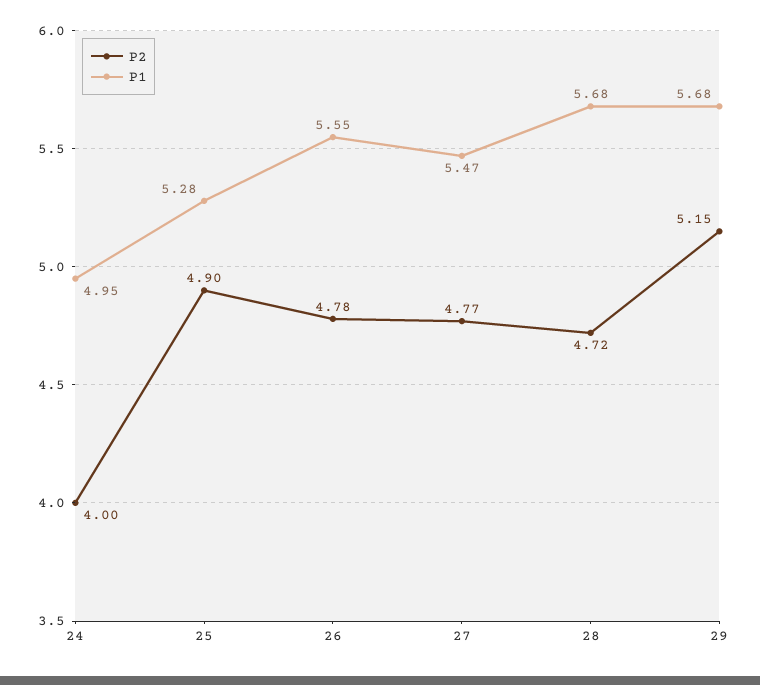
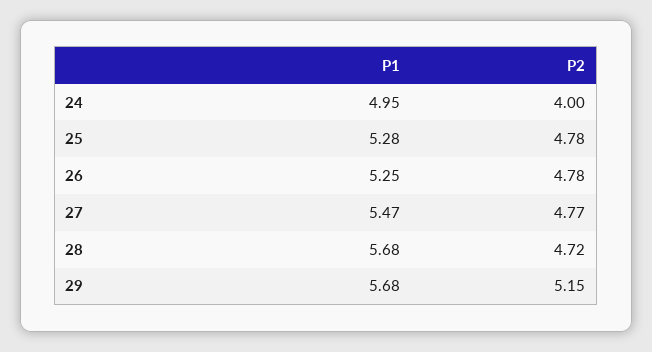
P2, 25: 4.9 -> 4.78
P1, 26: 5.55 -> 5.25

